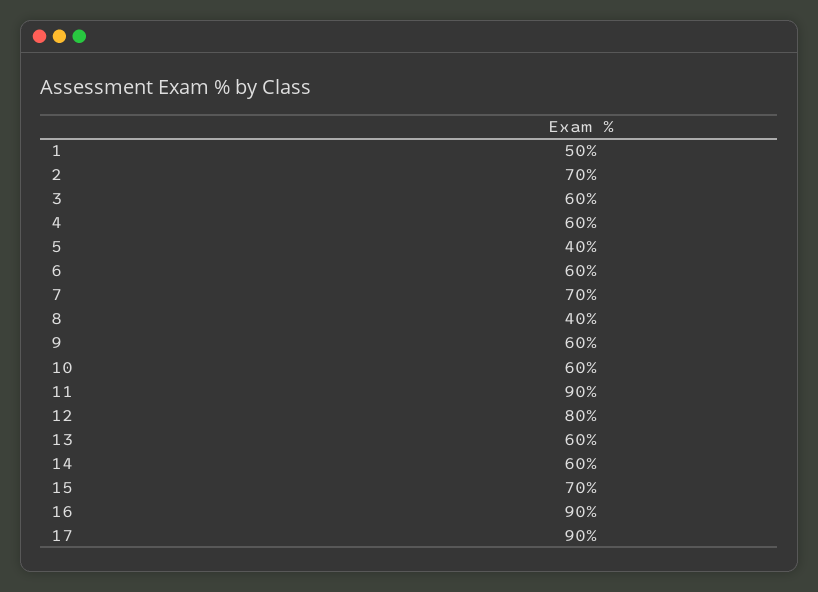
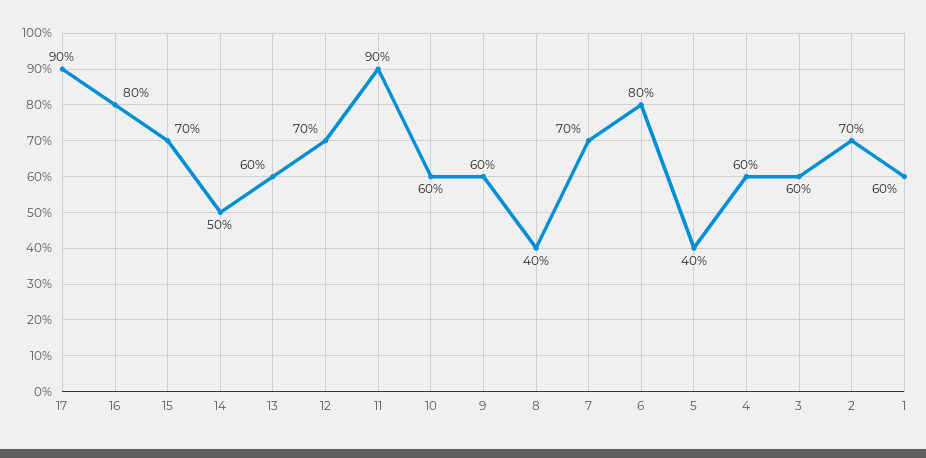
1: 50 -> 60
6: 60 -> 80
12: 80 -> 70
14: 60 -> 50
16: 90 -> 80

